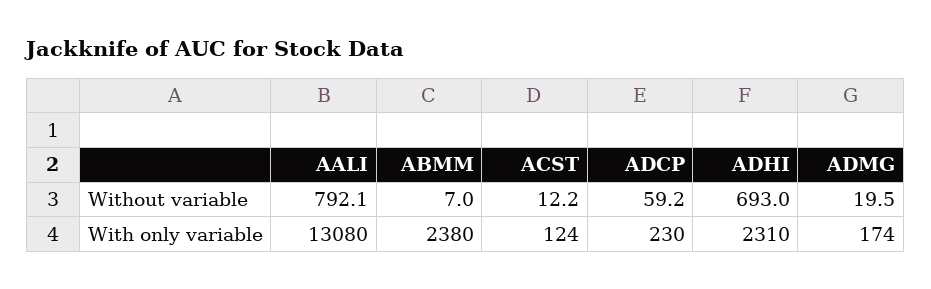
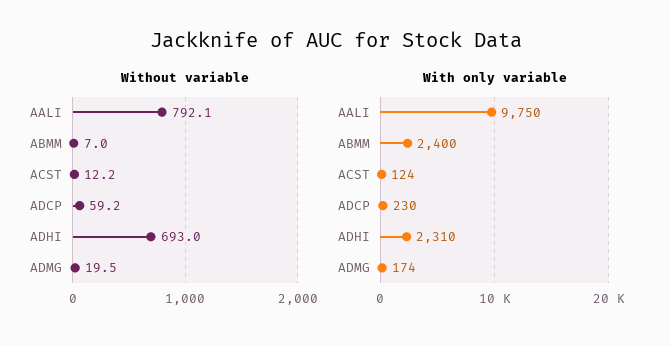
With only variable, AALI: 13080 -> 9750
With only variable, ABMM: 2380 -> 2400

